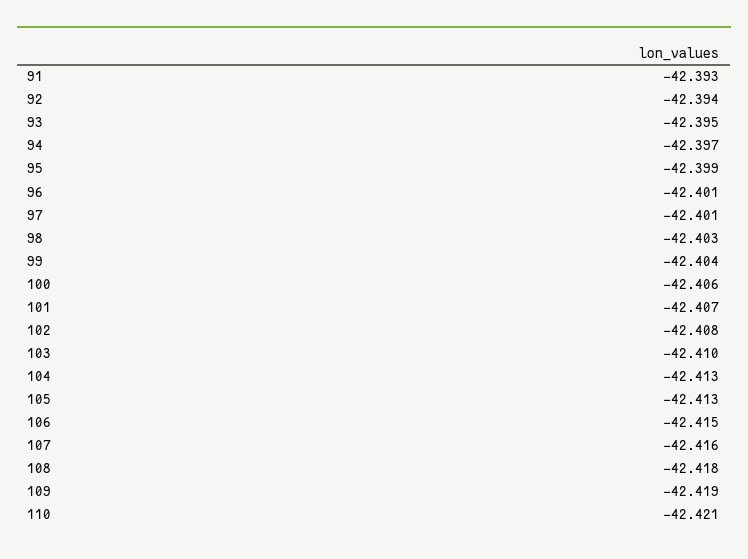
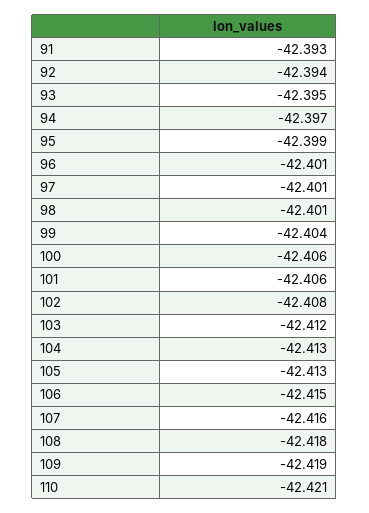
98: -42.403 -> -42.401
101: -42.407 -> -42.406
103: -42.41 -> -42.412

